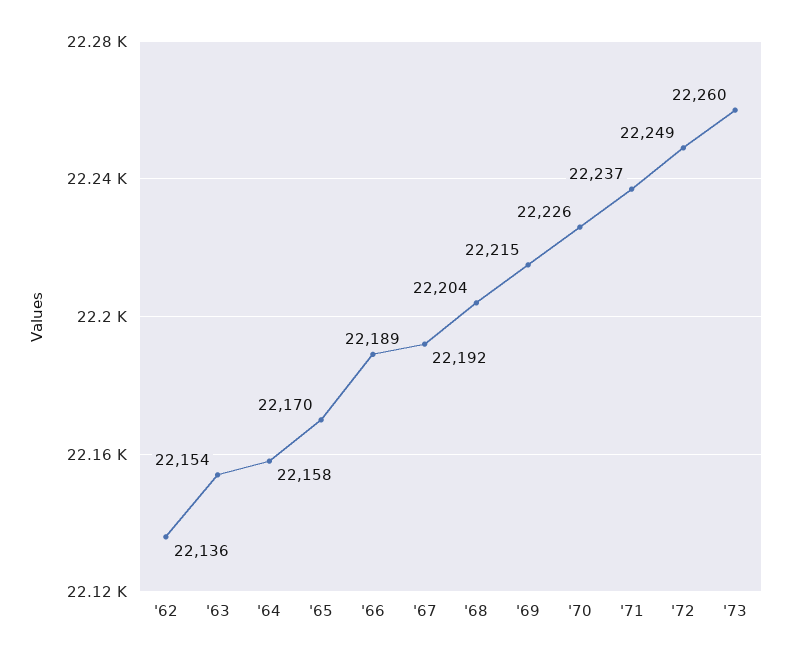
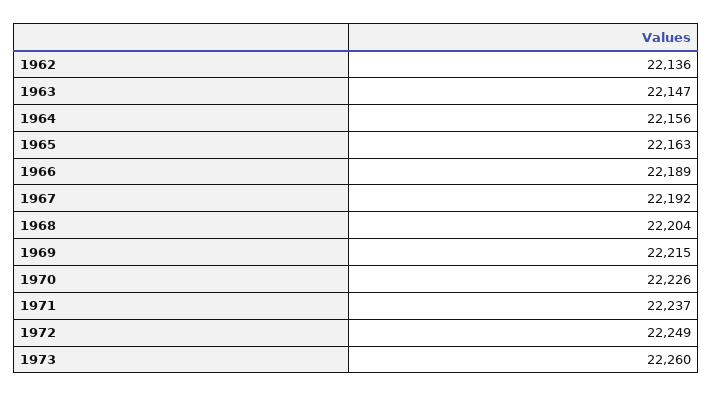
'63: 22154 -> 22147
'64: 22158 -> 22156
'65: 22170 -> 22163

